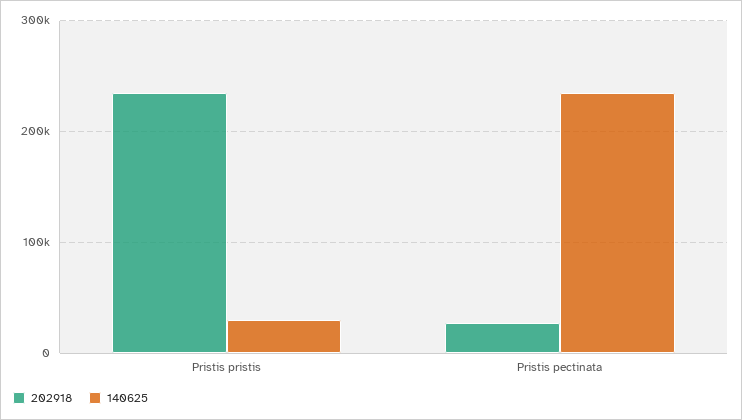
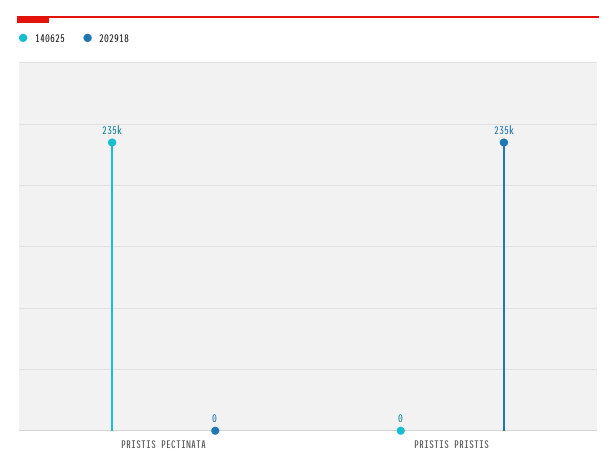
140625, Pristis pristis: 30000 -> 0
202918, Pristis pectinata: 30000 -> 0

